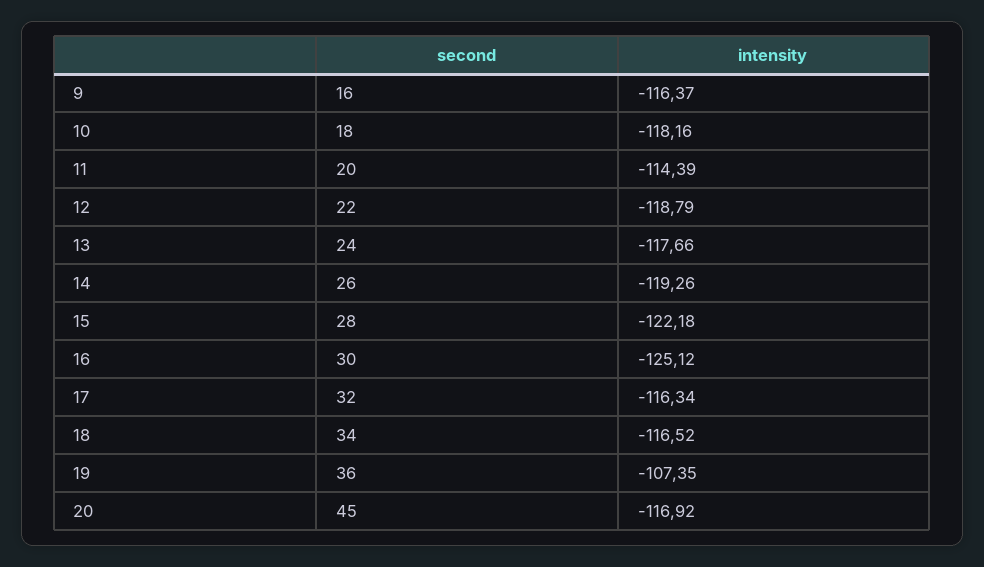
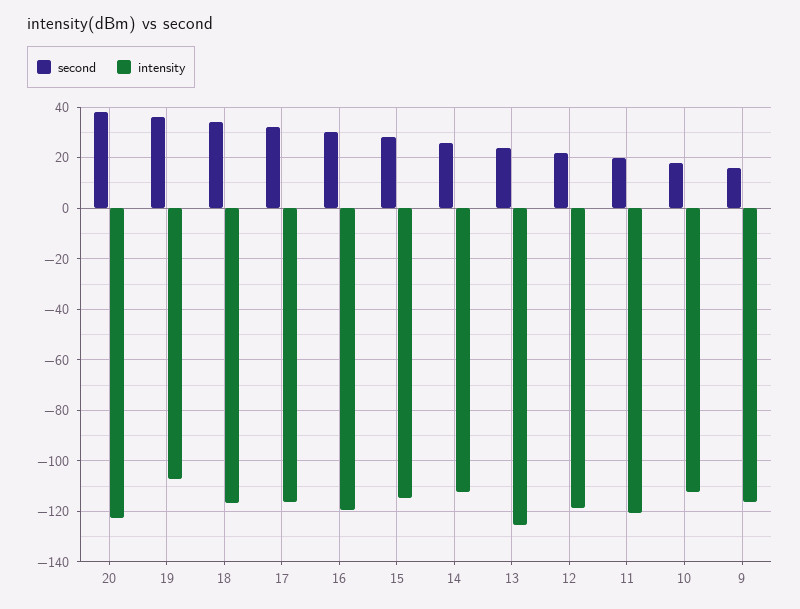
intensity, 10: -118.16 -> -112.5
intensity, 11: -114.39 -> -120
intensity, 13: -117.66 -> -125
intensity, 14: -119.26 -> -112.5
intensity, 15: -122.18 -> -115
intensity, 16: -125.12 -> -120
second, 20: 45 -> 37.5
intensity, 20: -116.92 -> -122.5

